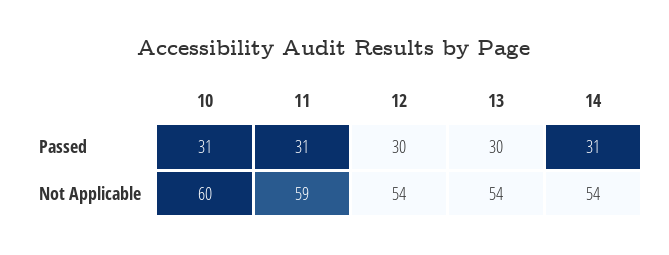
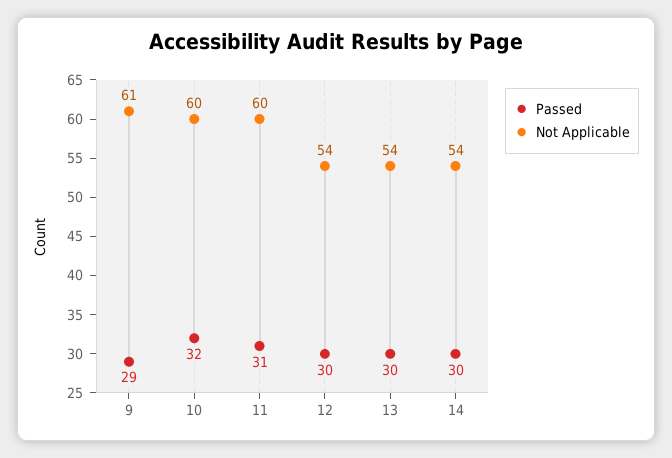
Passed, 10: 31 -> 32
Passed, 14: 31 -> 30
Not Applicable, 11: 59 -> 60
Passed, 9: none -> 29
Not Applicable, 9: none -> 61

